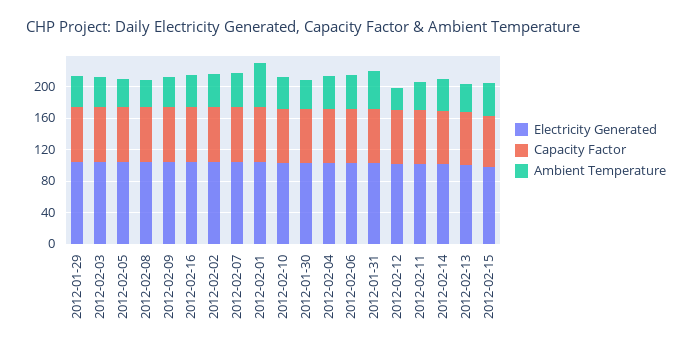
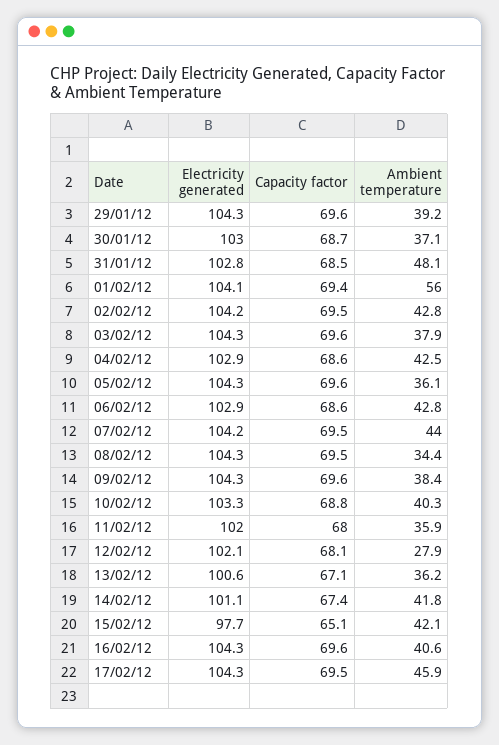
Electricity Generated, 17/02/12: none -> 104.3
Capacity Factor, 17/02/12: none -> 69.5
Ambient Temperature, 17/02/12: none -> 45.9

